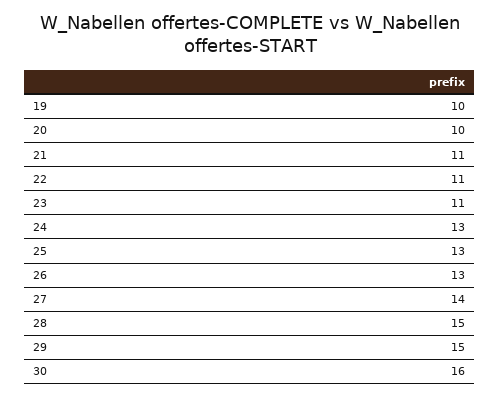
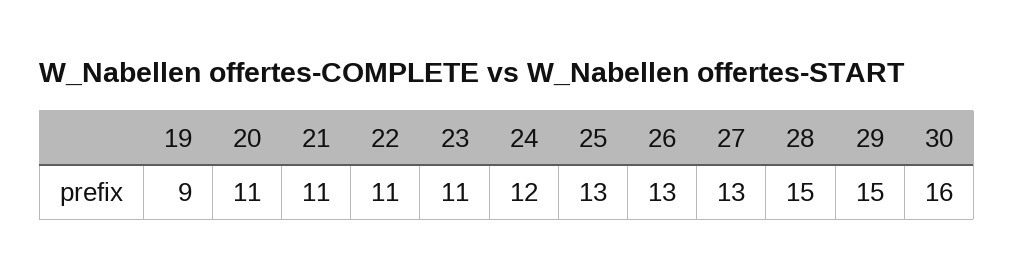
19: 10 -> 9
20: 10 -> 11
24: 13 -> 12
27: 14 -> 13

